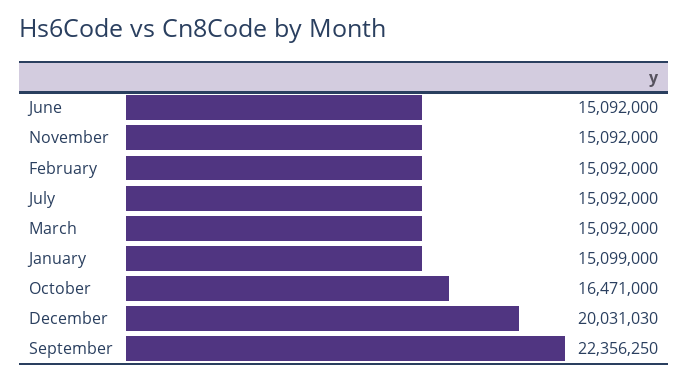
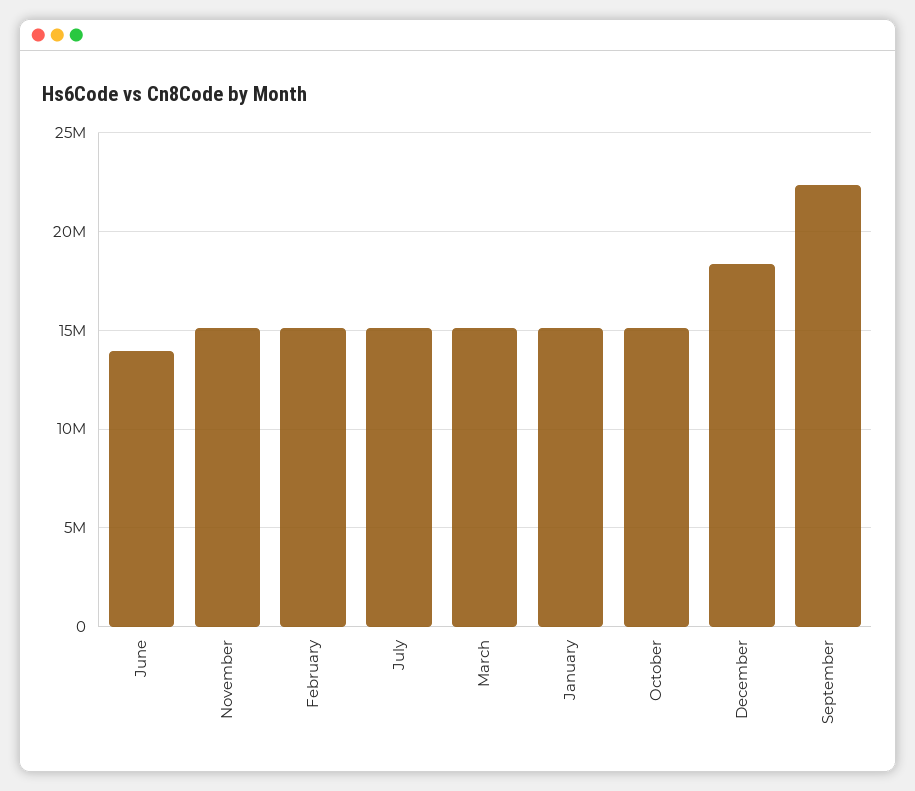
June: 15092000 -> 14000000
October: 16471000 -> 15000000
December: 20031030 -> 18500000

